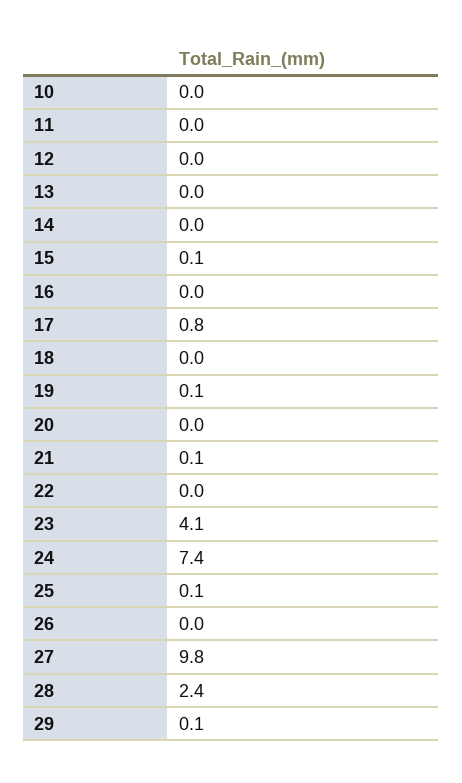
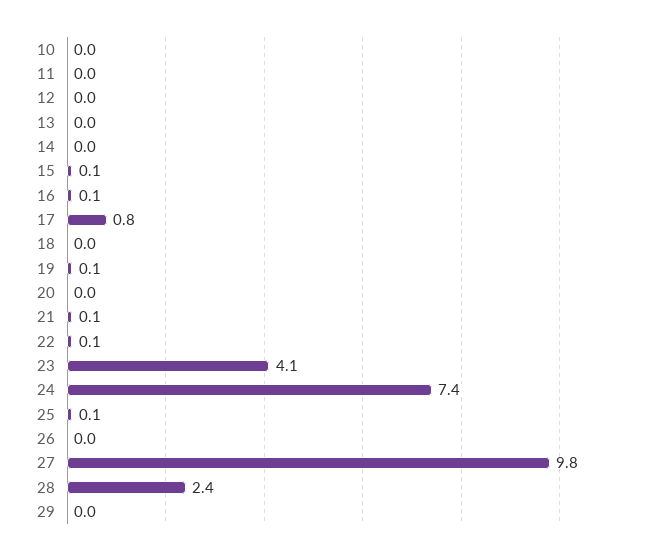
16: 0 -> 0.1
22: 0 -> 0.1
29: 0.1 -> 0

